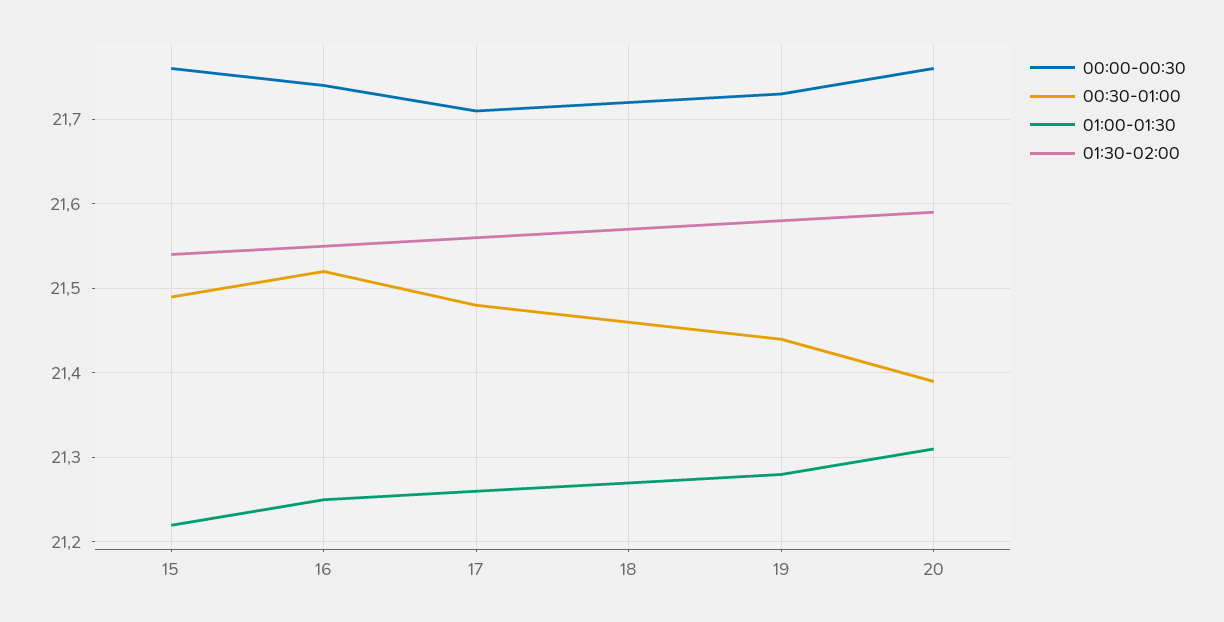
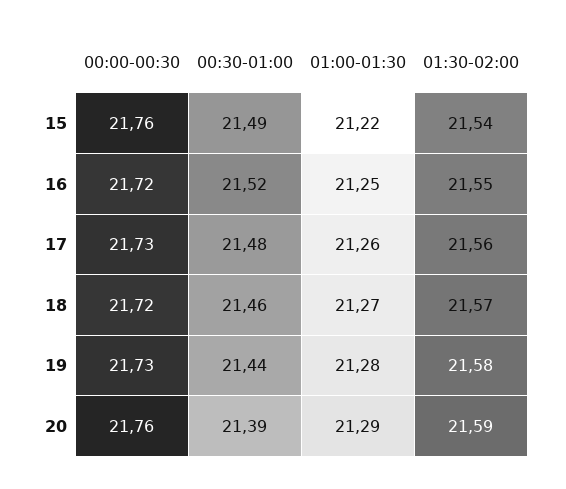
00:00-00:30, 16: 21.74 -> 21.72
00:00-00:30, 17: 21.71 -> 21.73
01:00-01:30, 20: 21.31 -> 21.29

